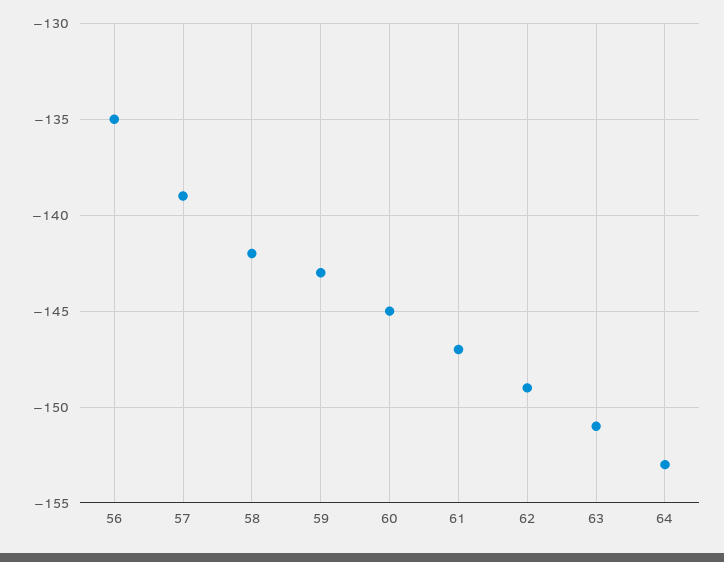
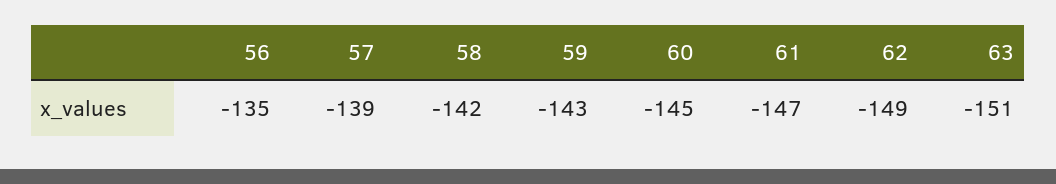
64: -153 -> none

